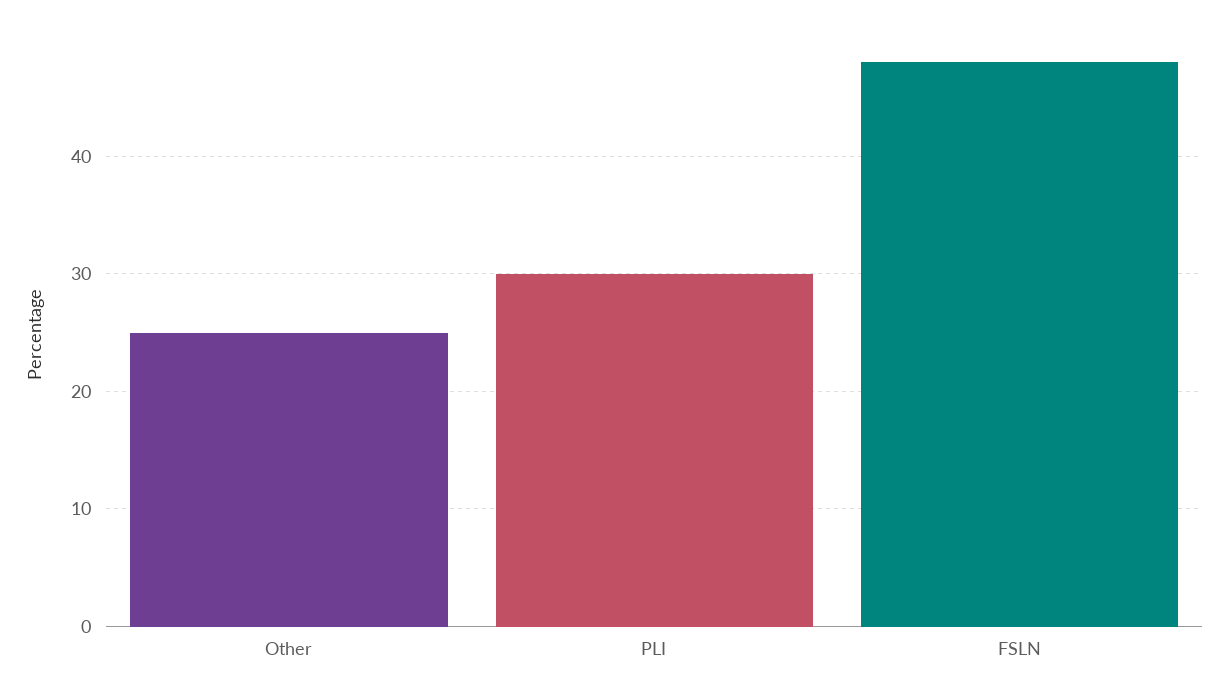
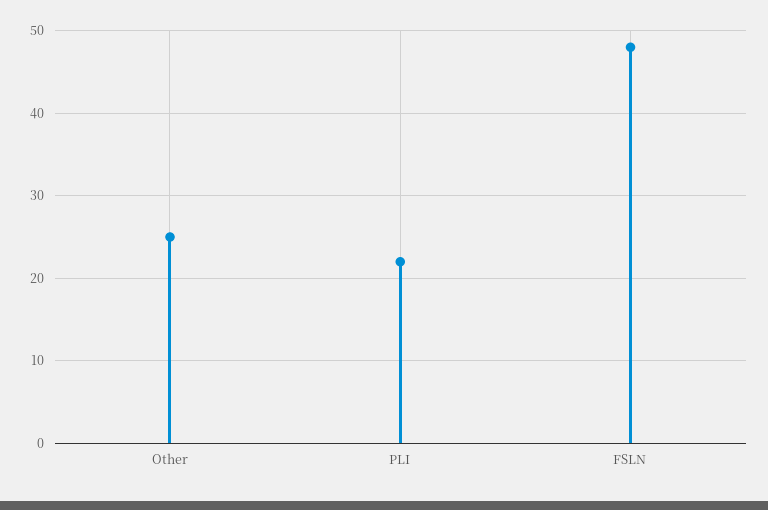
PLI: 30 -> 22

